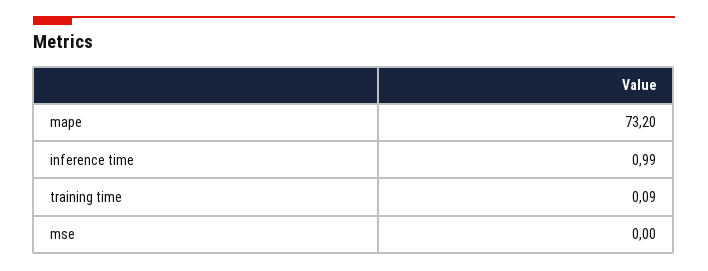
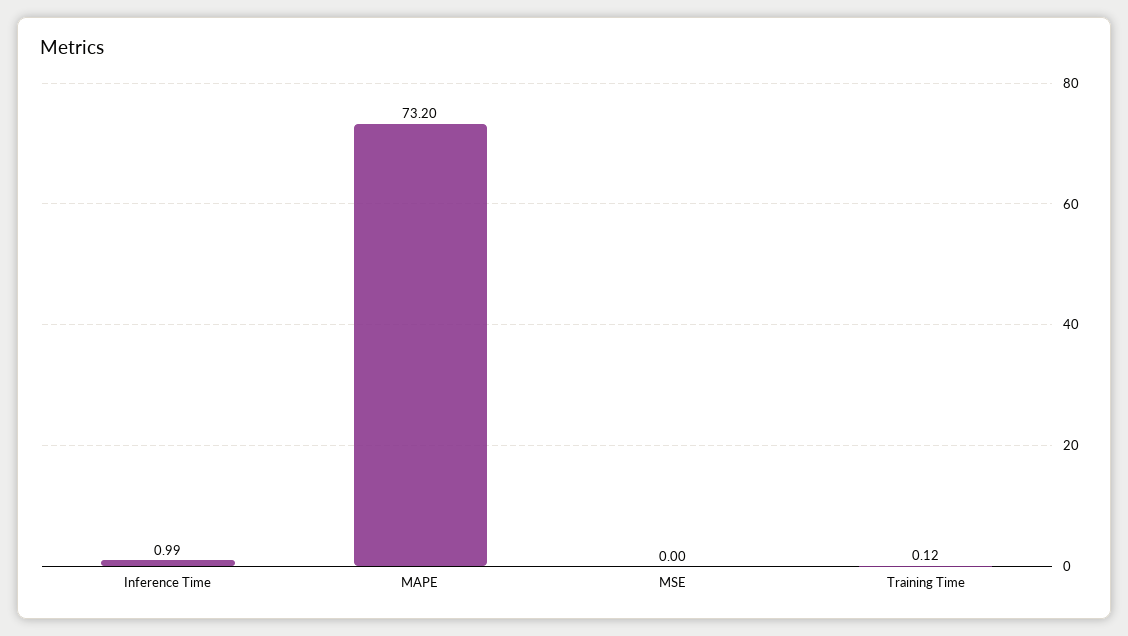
training time: 0.09 -> 0.12

